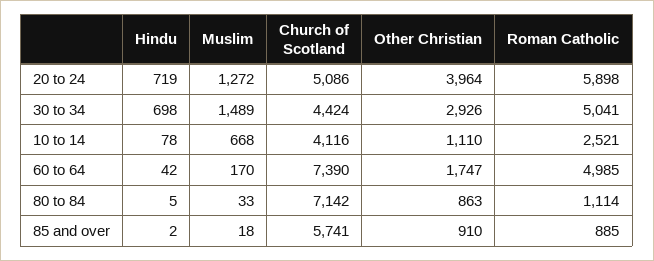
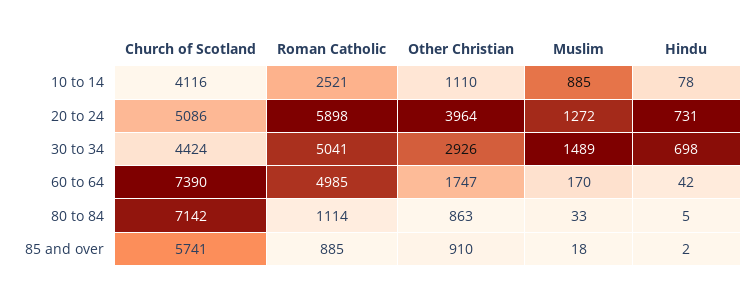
Hindu, 20 to 24: 719 -> 731
Muslim, 10 to 14: 668 -> 885

